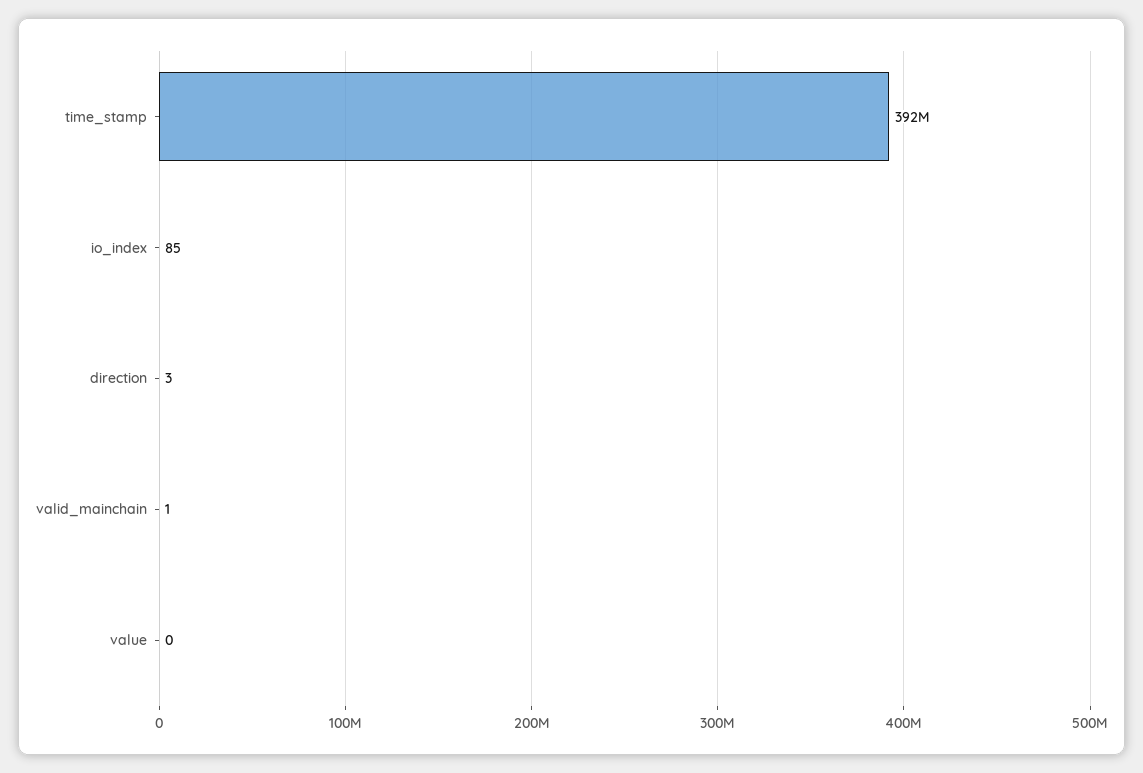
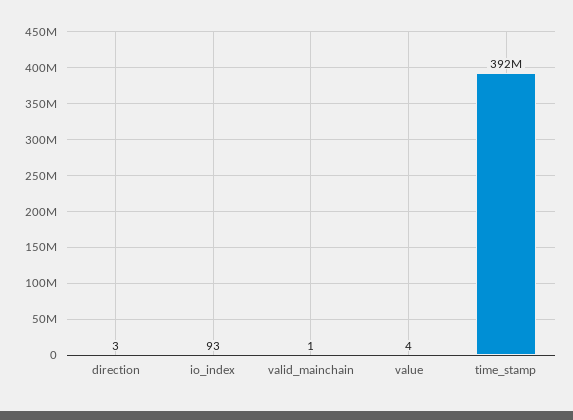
io_index: 85 -> 93
value: 0 -> 4

